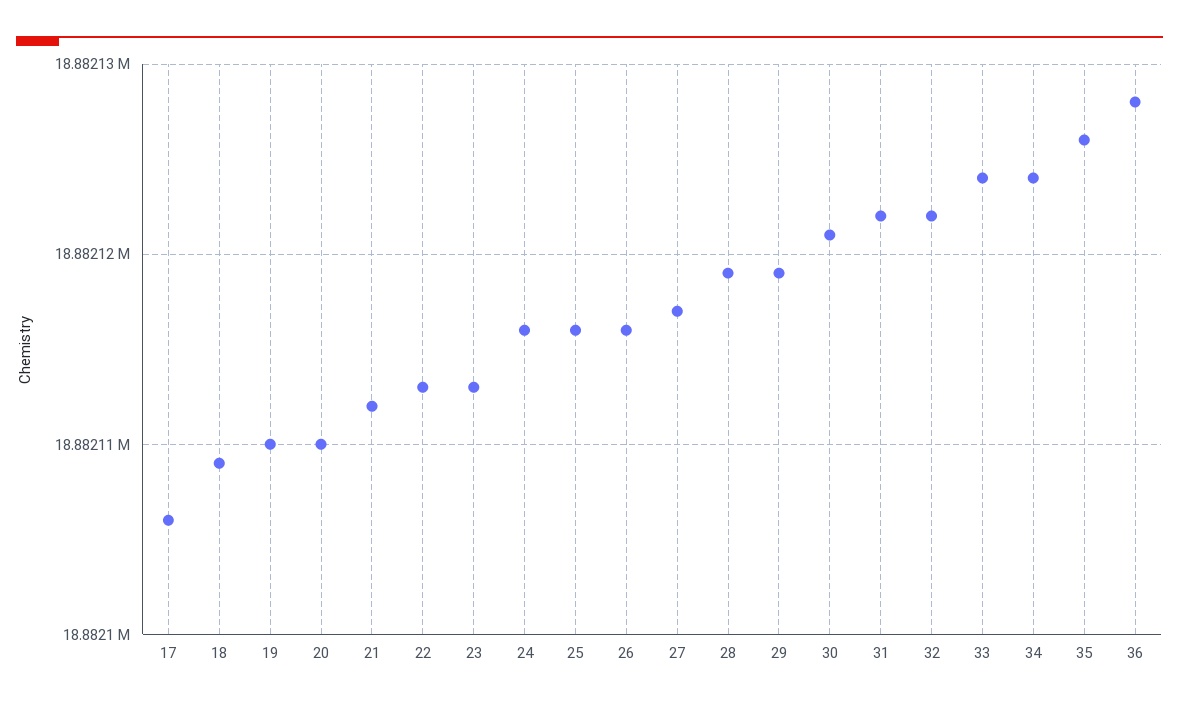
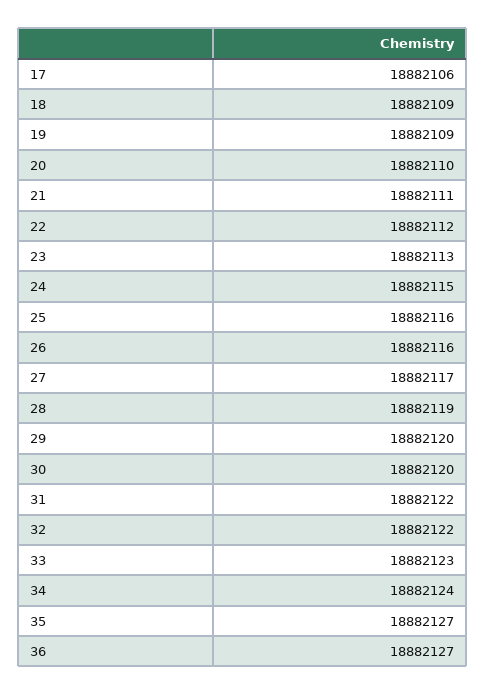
19: 18882110 -> 18882109
21: 18882112 -> 18882111
22: 18882113 -> 18882112
24: 18882116 -> 18882115
29: 18882119 -> 18882120
30: 18882121 -> 18882120
33: 18882124 -> 18882123
35: 18882126 -> 18882127
36: 18882128 -> 18882127

